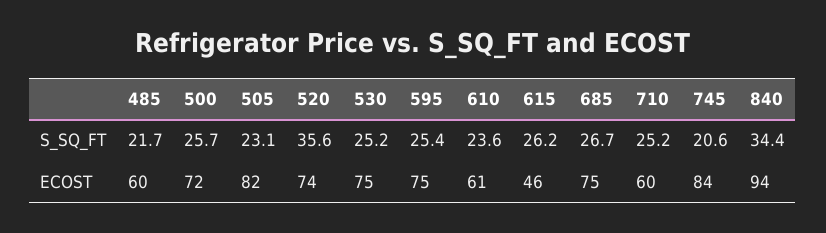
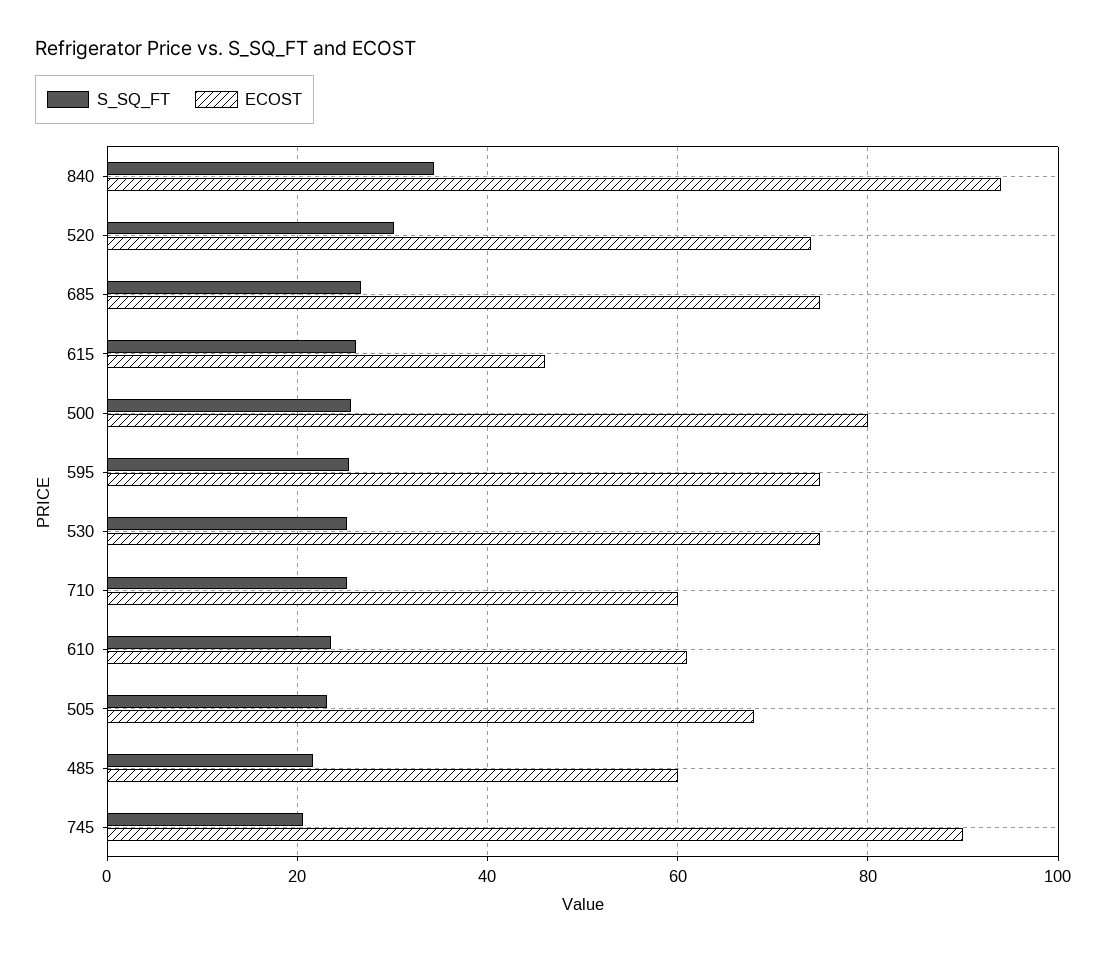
S_SQ_FT, 520: 35.6 -> 30
ECOST, 500: 72 -> 80
ECOST, 505: 82 -> 68
ECOST, 745: 84 -> 90

